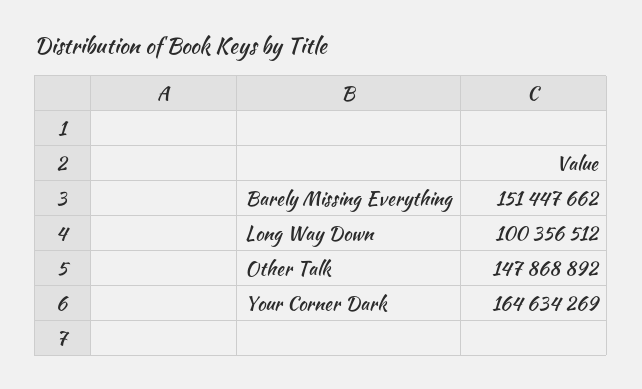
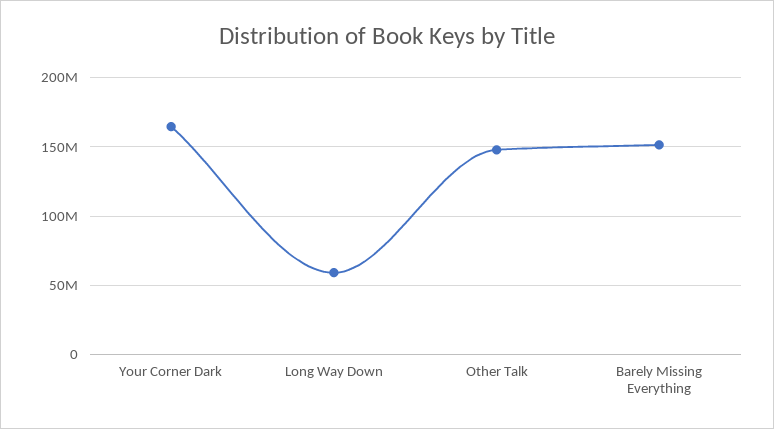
Long Way Down: 100356512 -> 60000000

